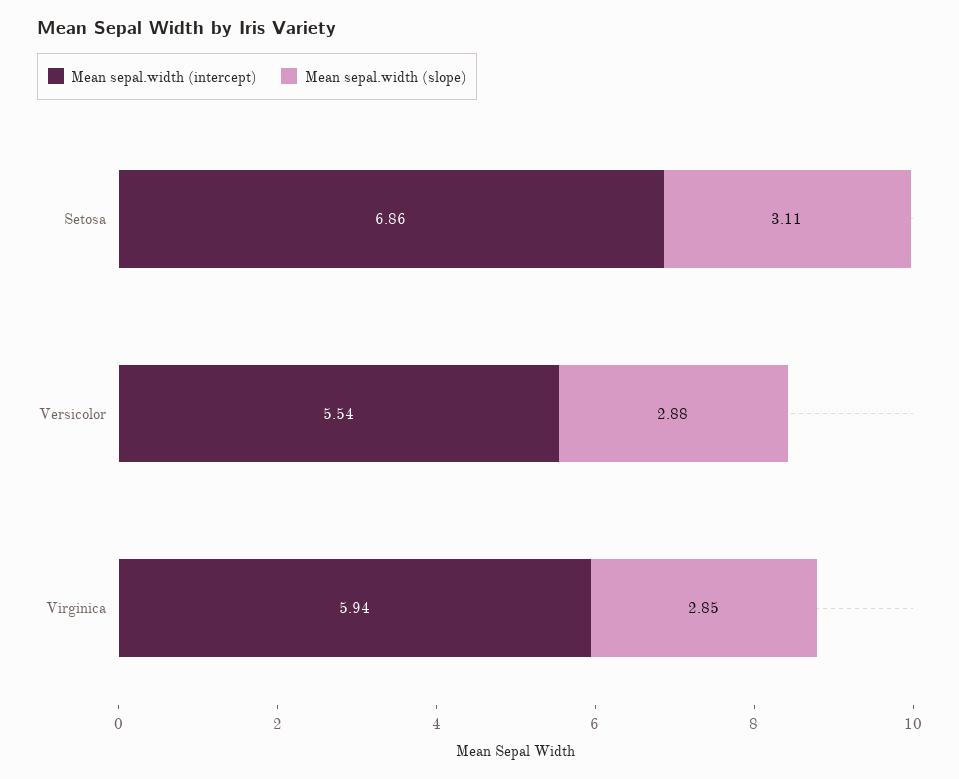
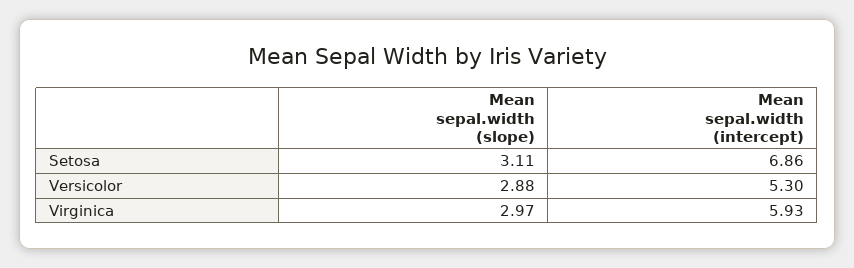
Mean sepal.width (intercept), Versicolor: 5.54 -> 5.3
Mean sepal.width (intercept), Virginica: 5.94 -> 5.93
Mean sepal.width (slope), Virginica: 2.85 -> 2.97

